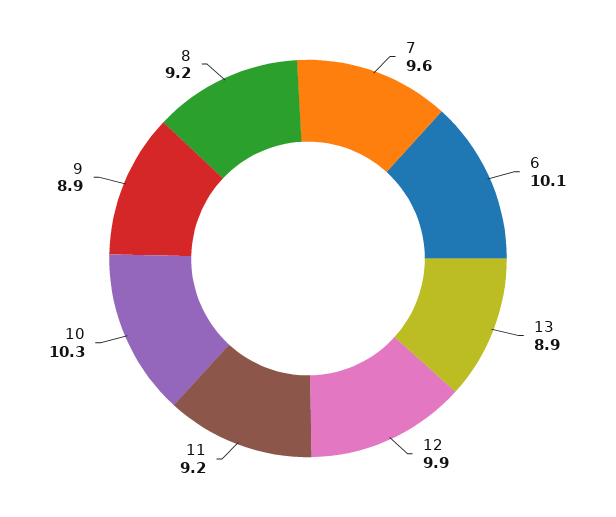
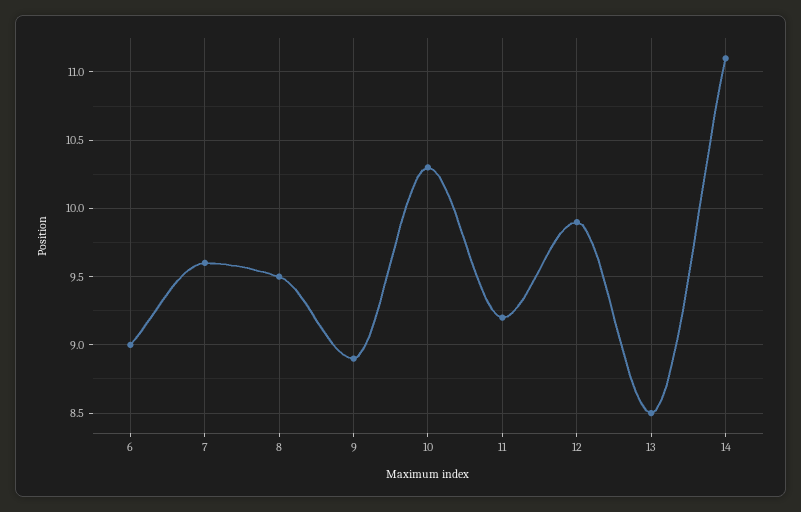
6: 10.1 -> 9
13: 8.9 -> 8.5
8: 9.2 -> 9.5
14: none -> 11.1

